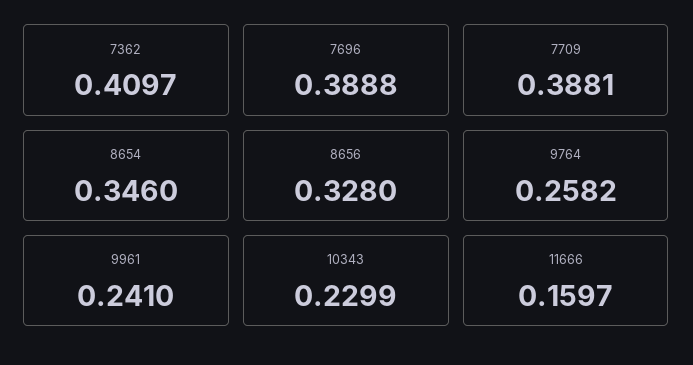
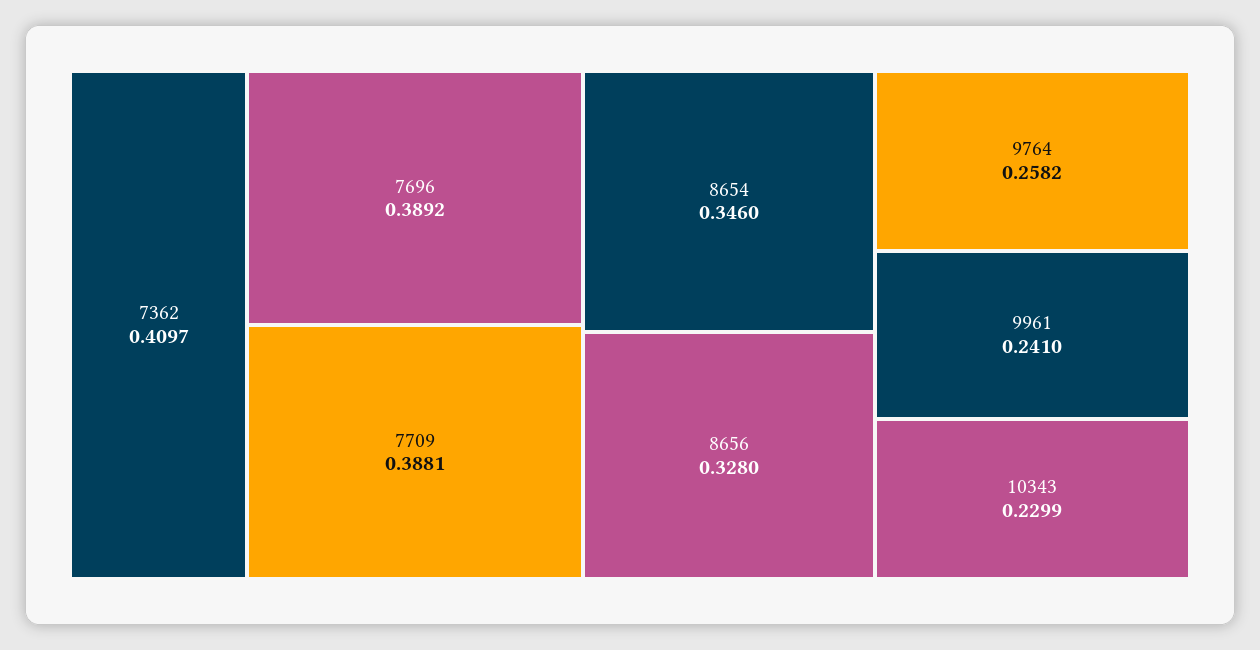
7696: 0.3888 -> 0.3892
11666: 0.1597 -> none

